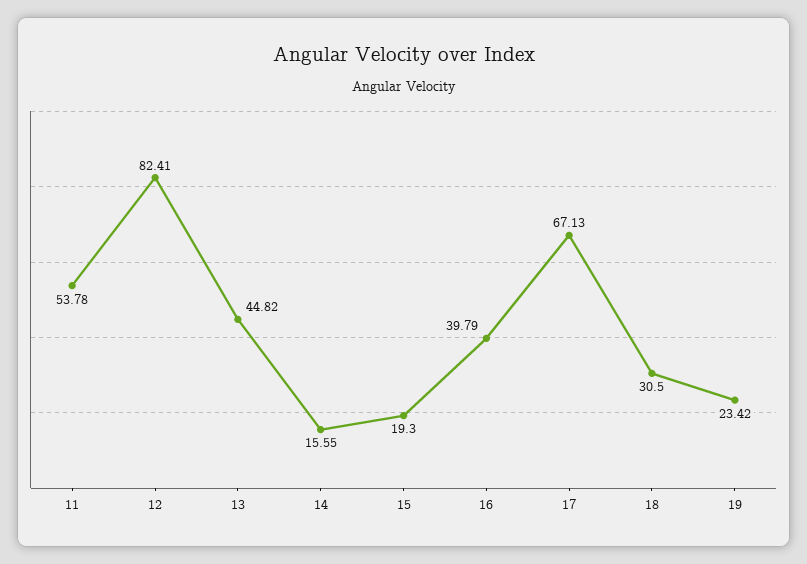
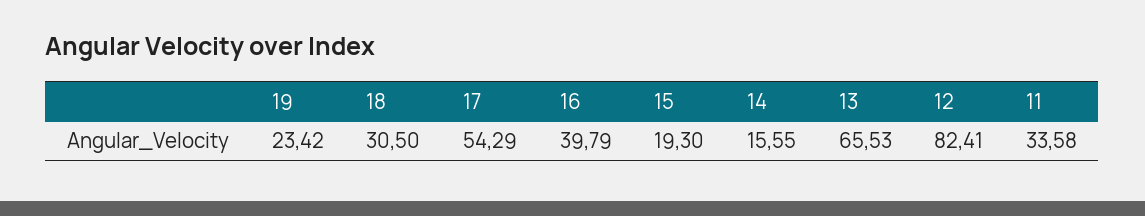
11: 53.78 -> 33.58
13: 44.82 -> 65.53
17: 67.13 -> 54.29

